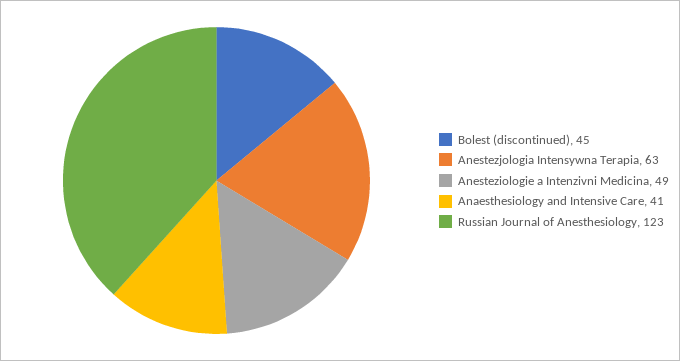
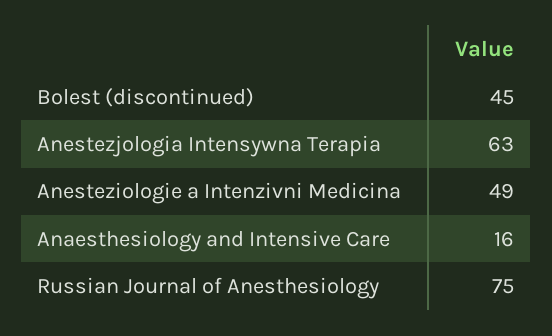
Anaesthesiology and Intensive Care: 41 -> 16
Russian Journal of Anesthesiology: 123 -> 75

